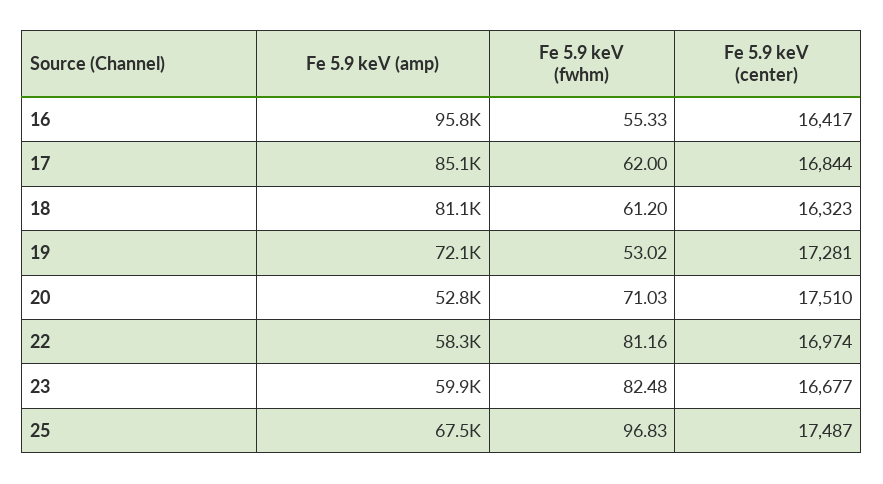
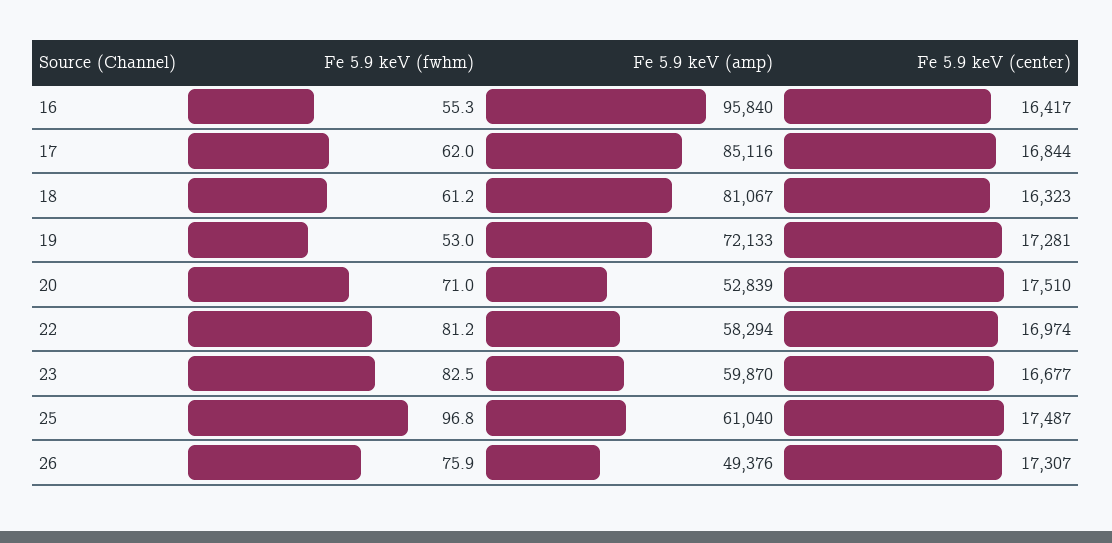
Fe 5.9 keV (amp), 25: 67500 -> 61040
Fe 5.9 keV (fwhm), 26: none -> 75.9
Fe 5.9 keV (amp), 26: none -> 49376
Fe 5.9 keV (center), 26: none -> 17307

